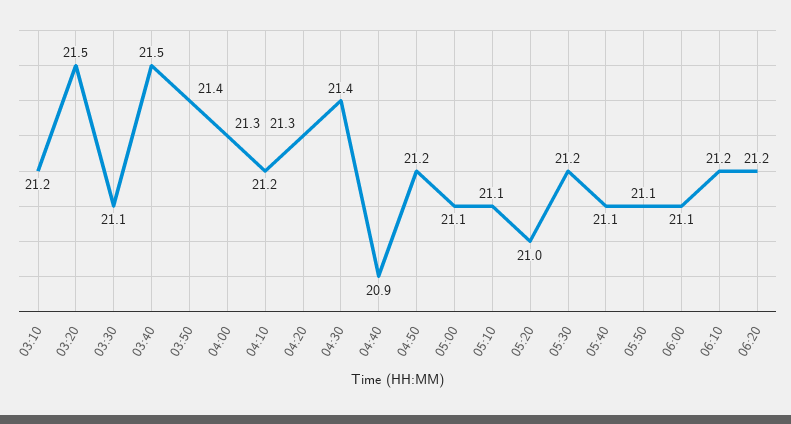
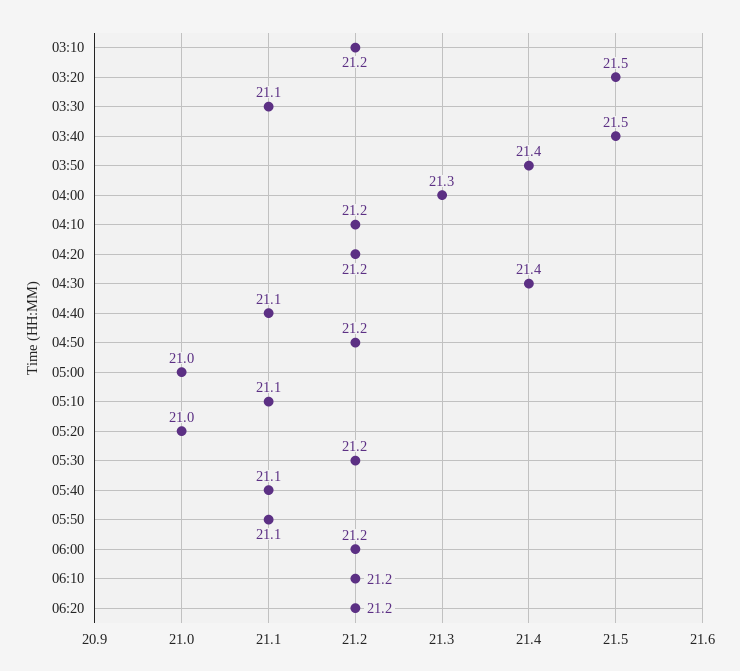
04:20: 21.3 -> 21.2
04:40: 20.9 -> 21.1
05:00: 21.1 -> 21
06:00: 21.1 -> 21.2

